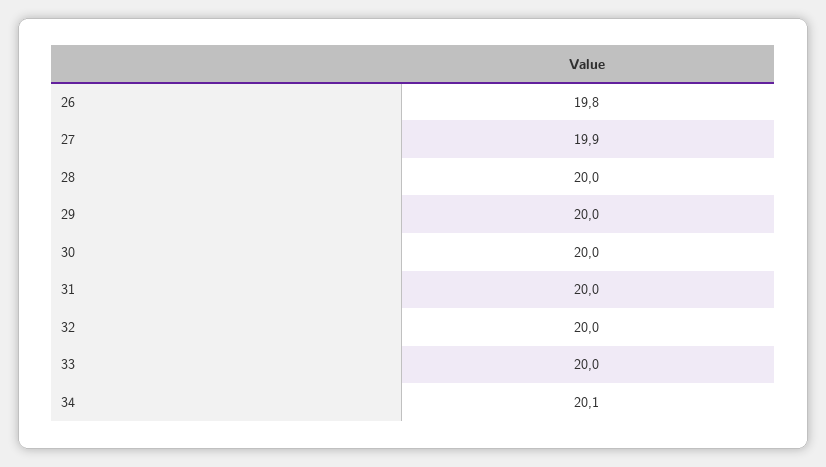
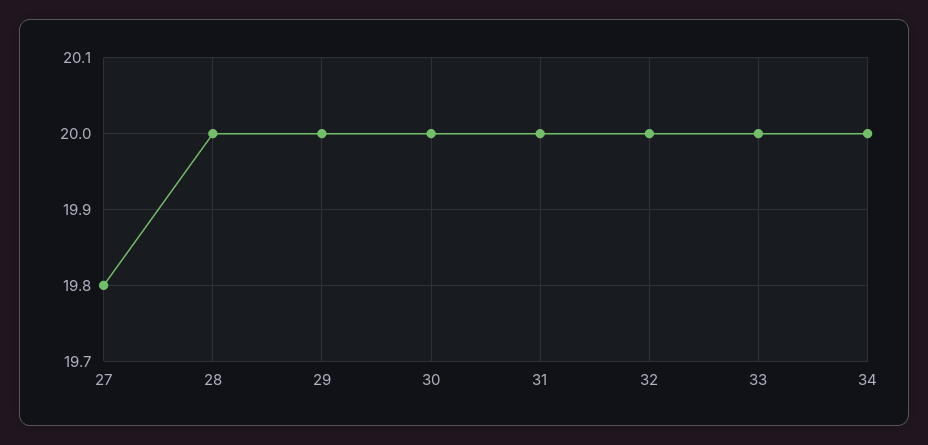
26: 19.8 -> none
27: 19.9 -> 19.8
34: 20.1 -> 20

